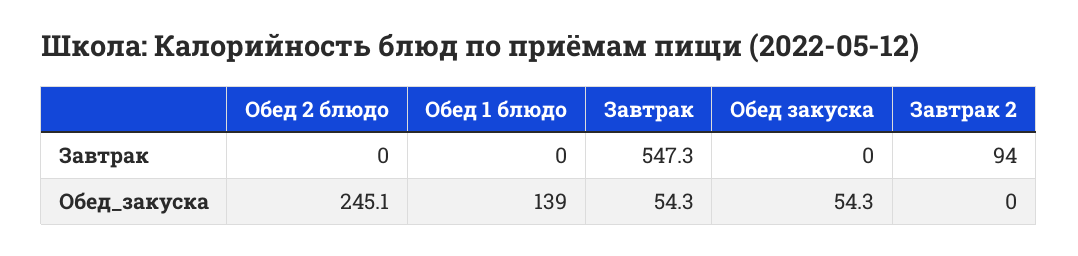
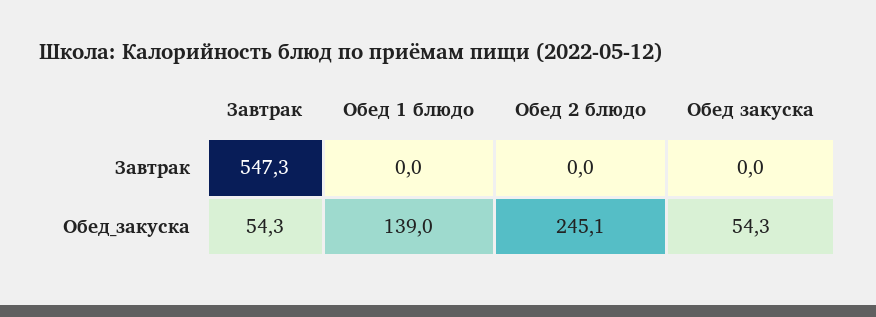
Завтрак 2, Завтрак: 94 -> none
Завтрак 2, Обед_закуска: 0 -> none

